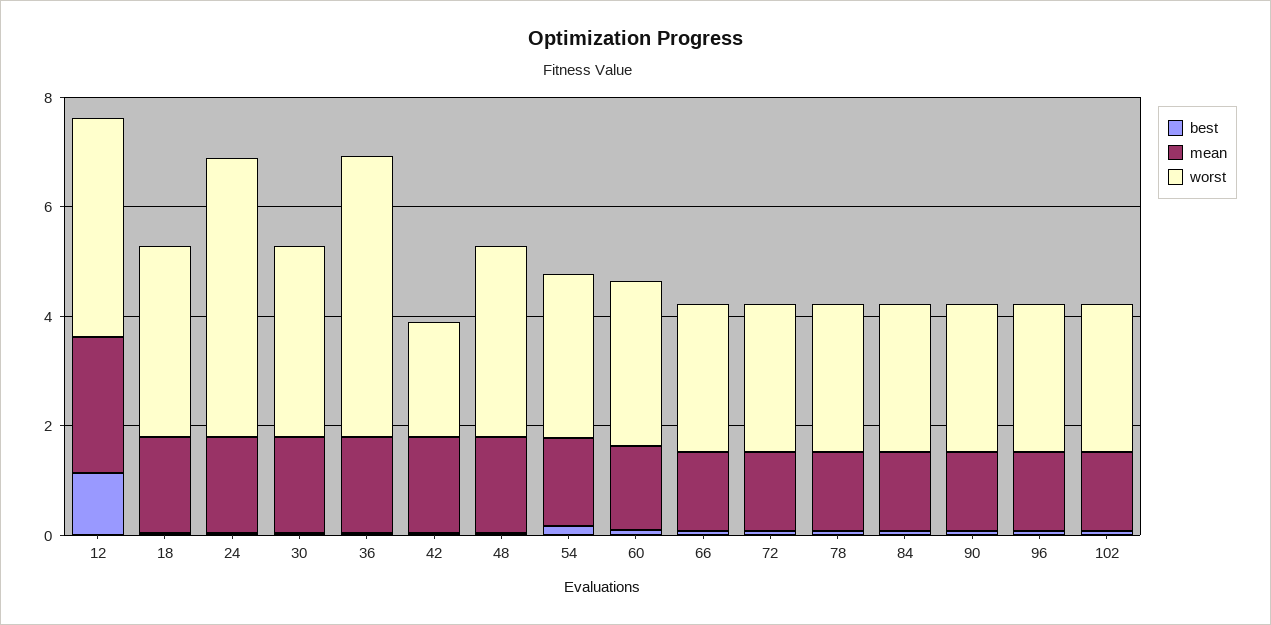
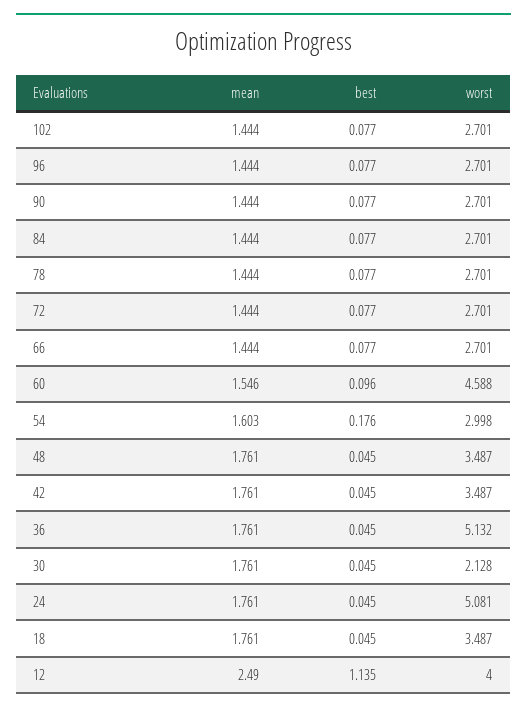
worst, 30: 3.5 -> 2.128
worst, 42: 2 -> 3.487
worst, 60: 3 -> 4.588

